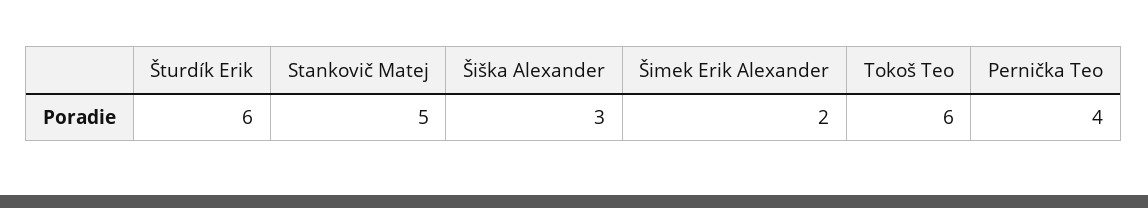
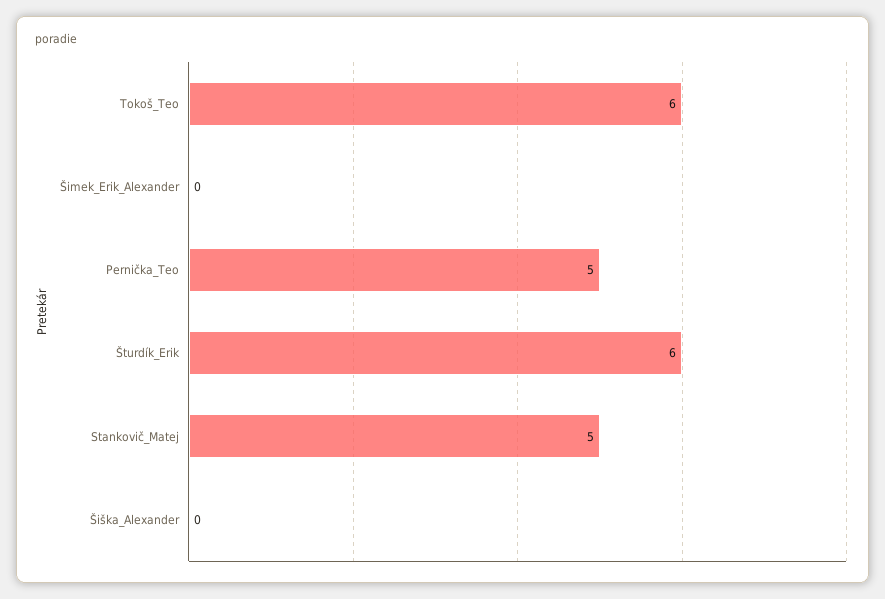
Šiška Alexander: 3 -> 0
Šimek Erik Alexander: 2 -> 0
Pernička Teo: 4 -> 5

